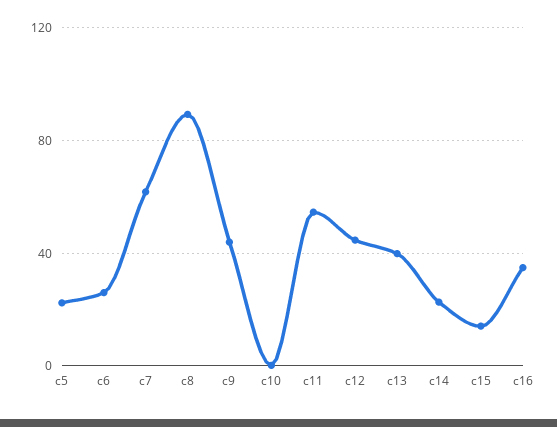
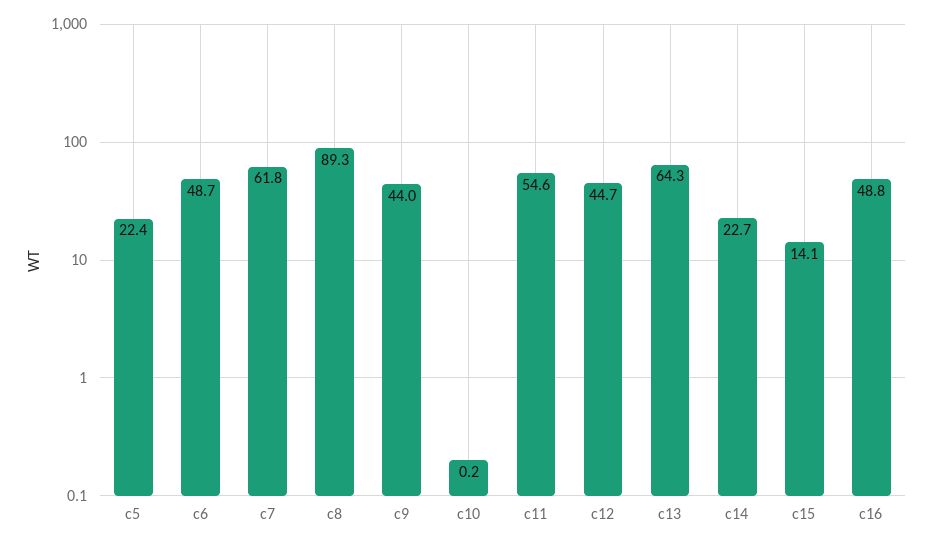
c6: 25 -> 48.7
c13: 40 -> 64.3
c16: 35 -> 48.8

